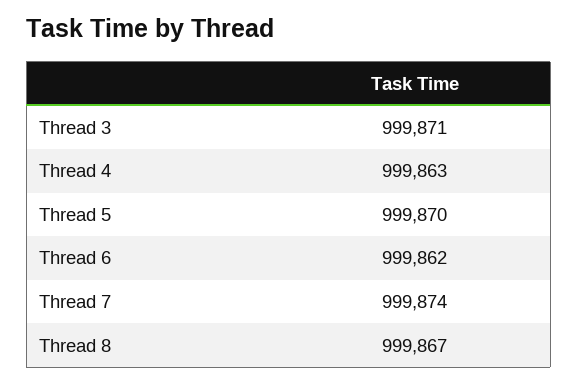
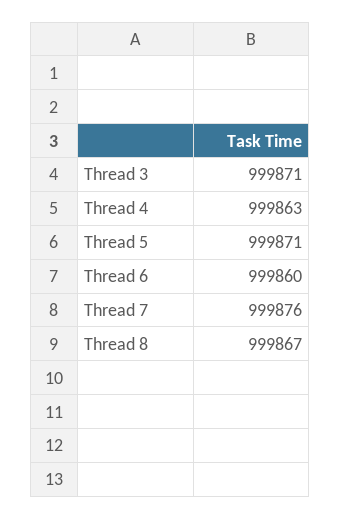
Thread 5: 999870 -> 999871
Thread 6: 999862 -> 999860
Thread 7: 999874 -> 999876

